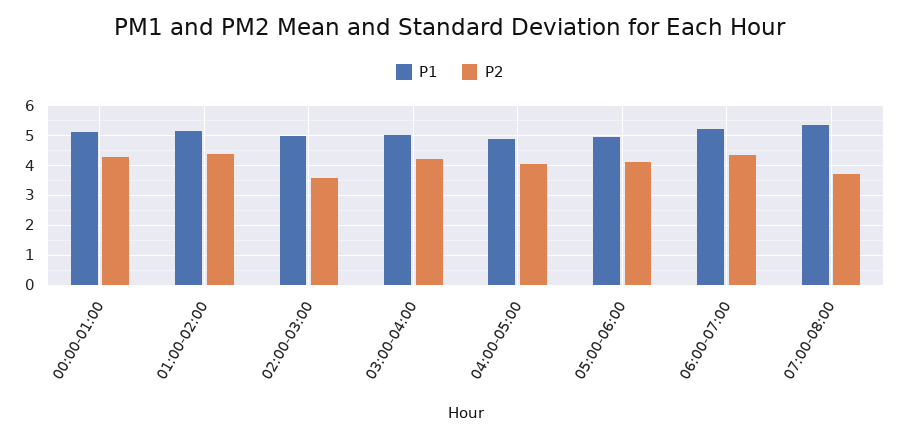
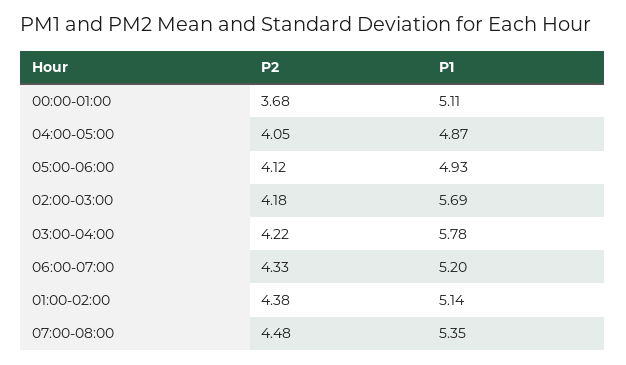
P2, 00:00-01:00: 4.25 -> 3.68
P1, 02:00-03:00: 5 -> 5.69
P2, 02:00-03:00: 3.5 -> 4.18
P1, 03:00-04:00: 5 -> 5.78
P2, 07:00-08:00: 3.75 -> 4.48

